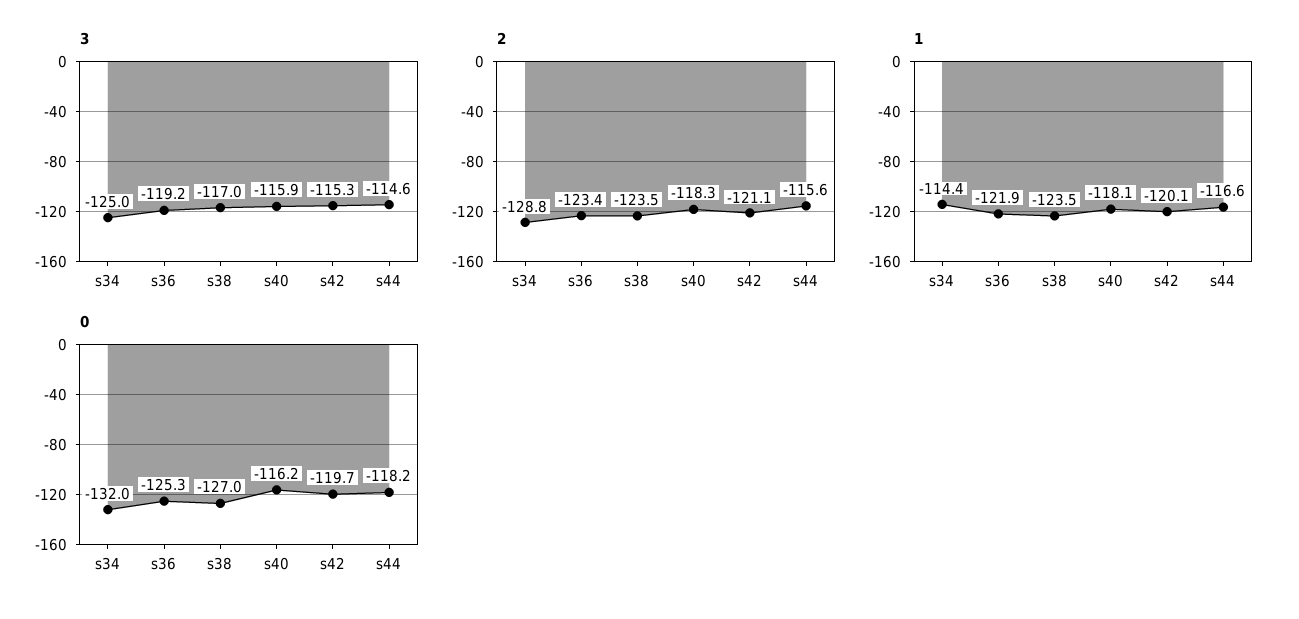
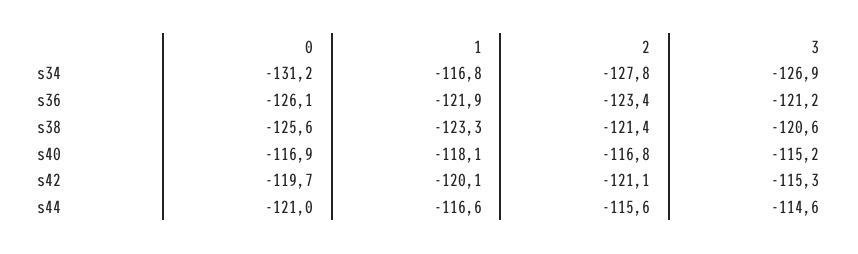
3, s34: -125 -> -126.9
3, s36: -119.2 -> -121.2
3, s38: -117 -> -120.6
3, s40: -115.9 -> -115.2
2, s34: -128.8 -> -127.8
2, s38: -123.5 -> -121.4
2, s40: -118.3 -> -116.8
1, s34: -114.4 -> -116.8
1, s38: -123.5 -> -123.3
0, s34: -132 -> -131.2
0, s36: -125.3 -> -126.1
0, s38: -127 -> -125.6
0, s40: -116.2 -> -116.9
0, s44: -118.2 -> -121

